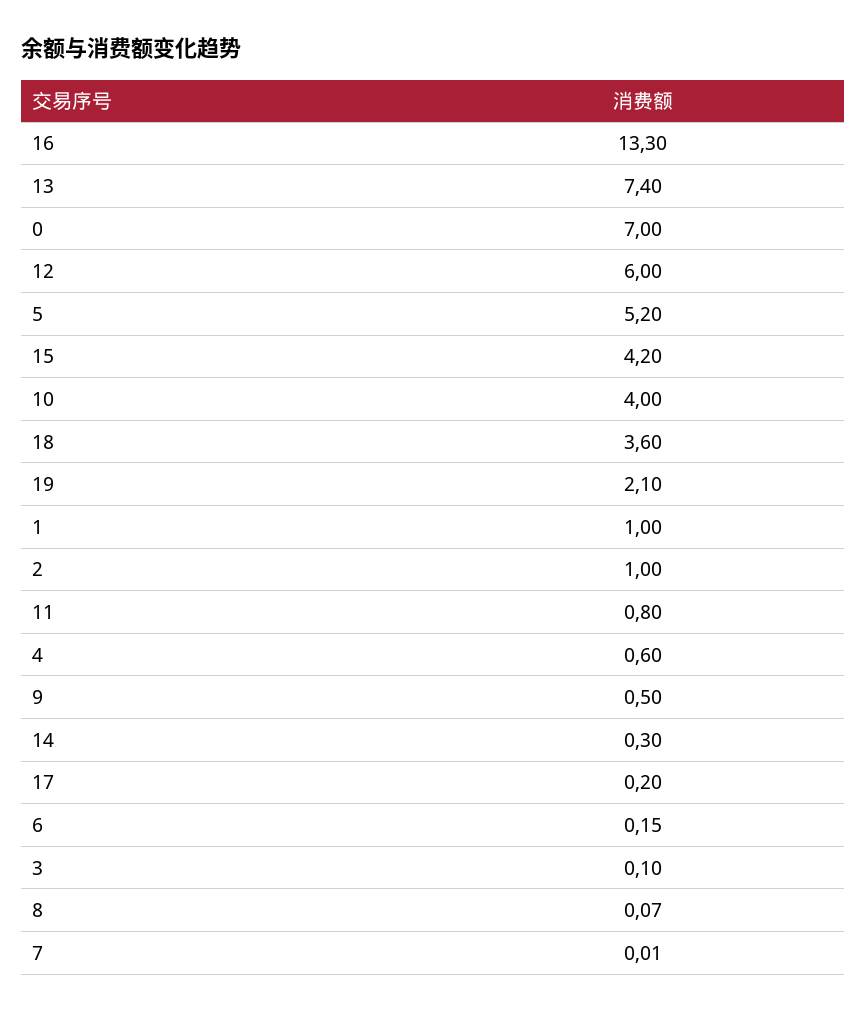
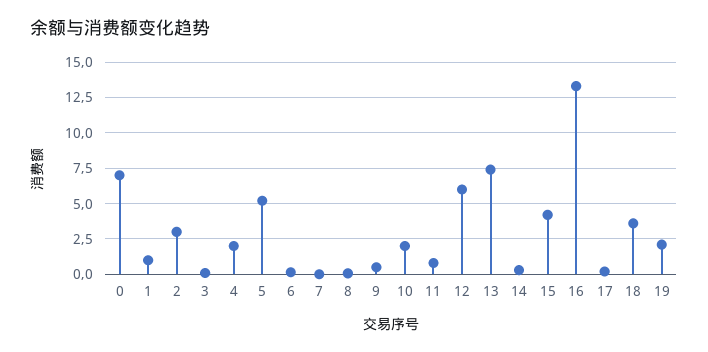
10: 4 -> 2
2: 1 -> 3
4: 0.6 -> 2

